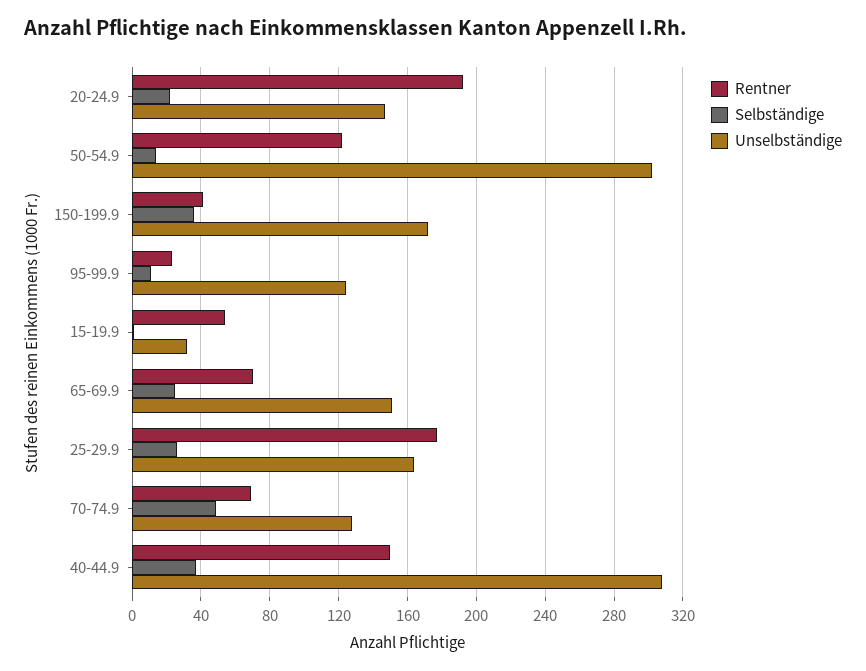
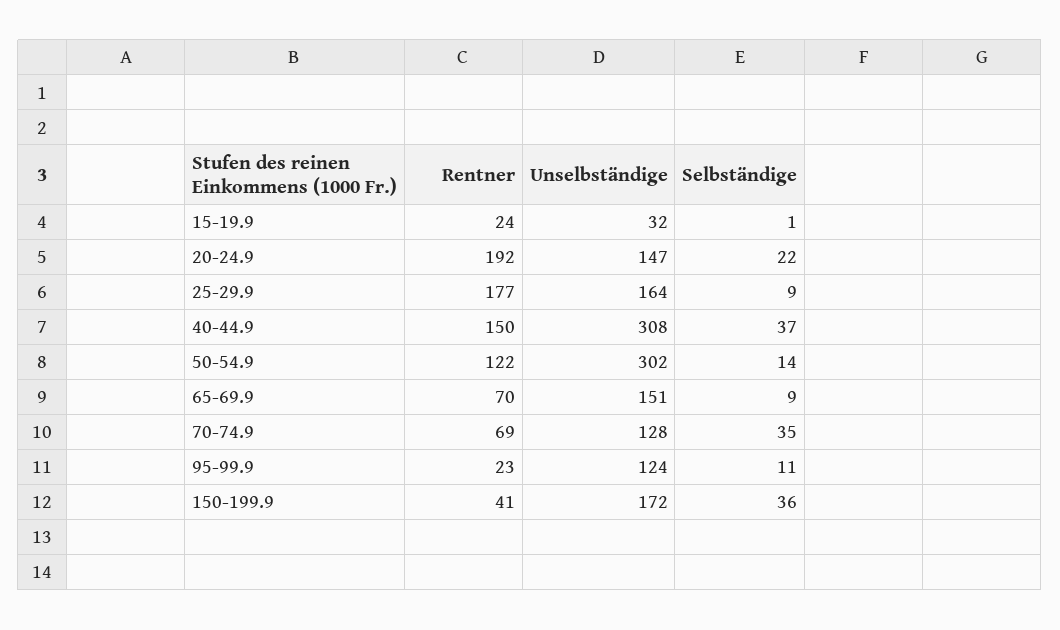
Rentner, 15-19.9: 55 -> 24
Selbständige, 65-69.9: 25 -> 9
Selbständige, 25-29.9: 25 -> 9
Selbständige, 70-74.9: 50 -> 35

